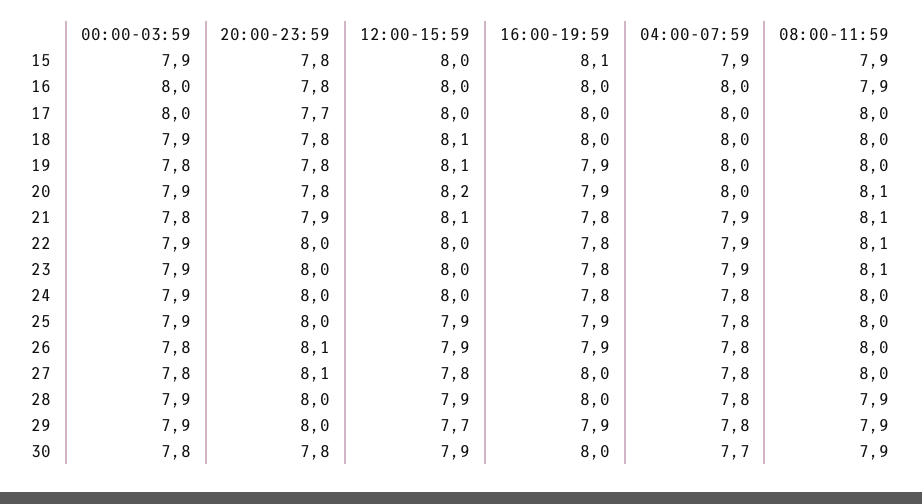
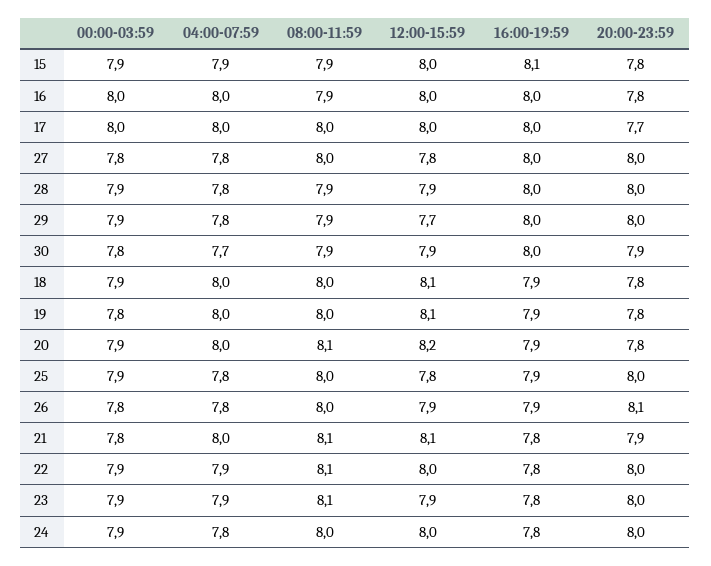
16:00-19:59, 18: 8 -> 7.9
04:00-07:59, 21: 7.9 -> 8
12:00-15:59, 23: 8 -> 7.9
12:00-15:59, 25: 7.9 -> 7.8
20:00-23:59, 27: 8.1 -> 8
16:00-19:59, 29: 7.9 -> 8
20:00-23:59, 30: 7.8 -> 7.9

